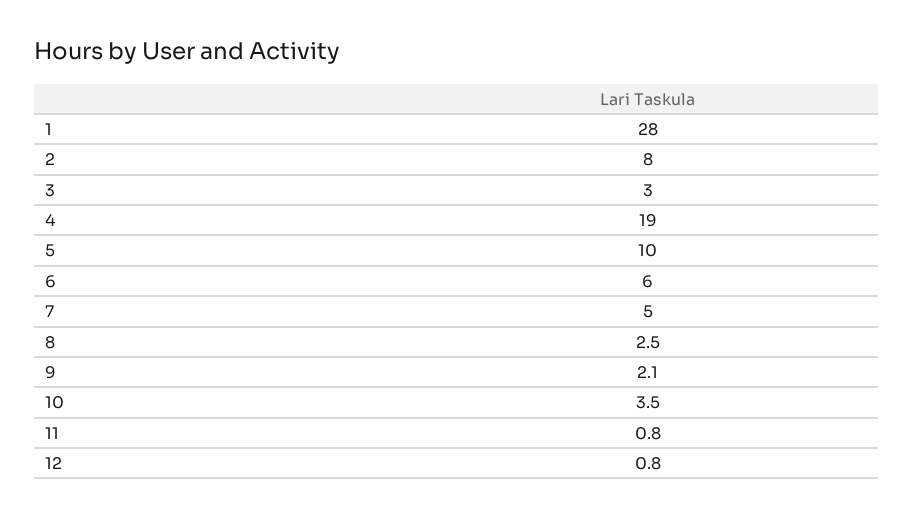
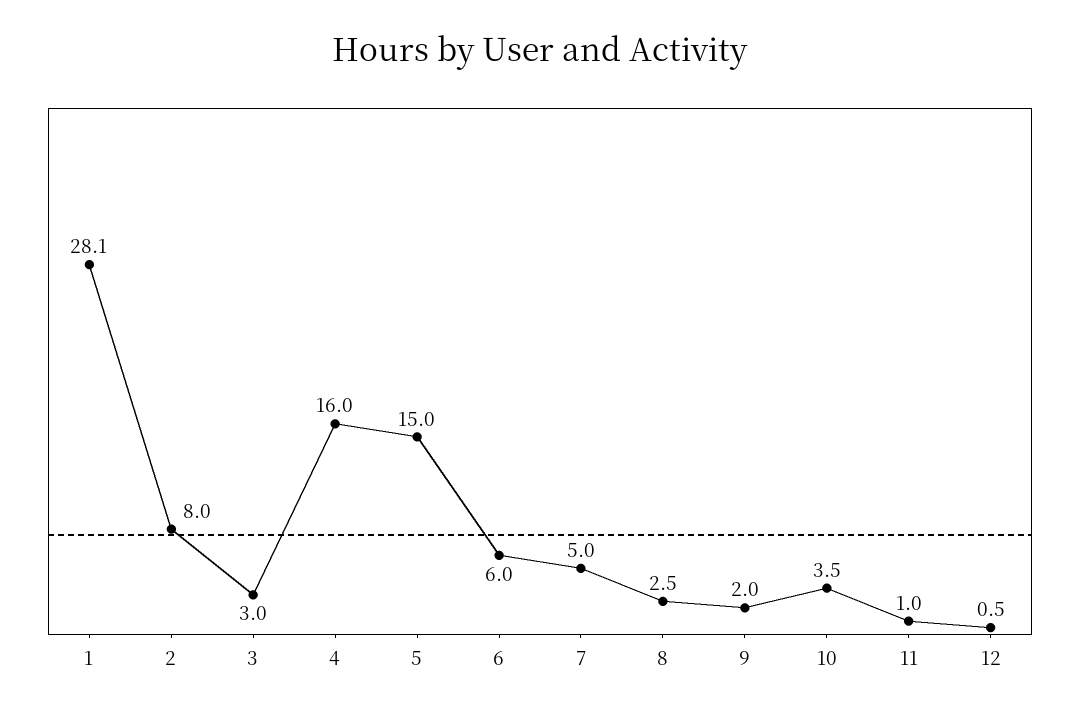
1: 28 -> 28.1
4: 19 -> 16
5: 10 -> 15
9: 2.1 -> 2
11: 0.8 -> 1
12: 0.8 -> 0.5

